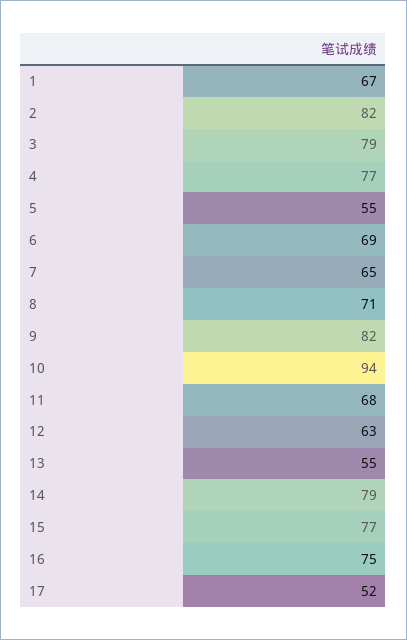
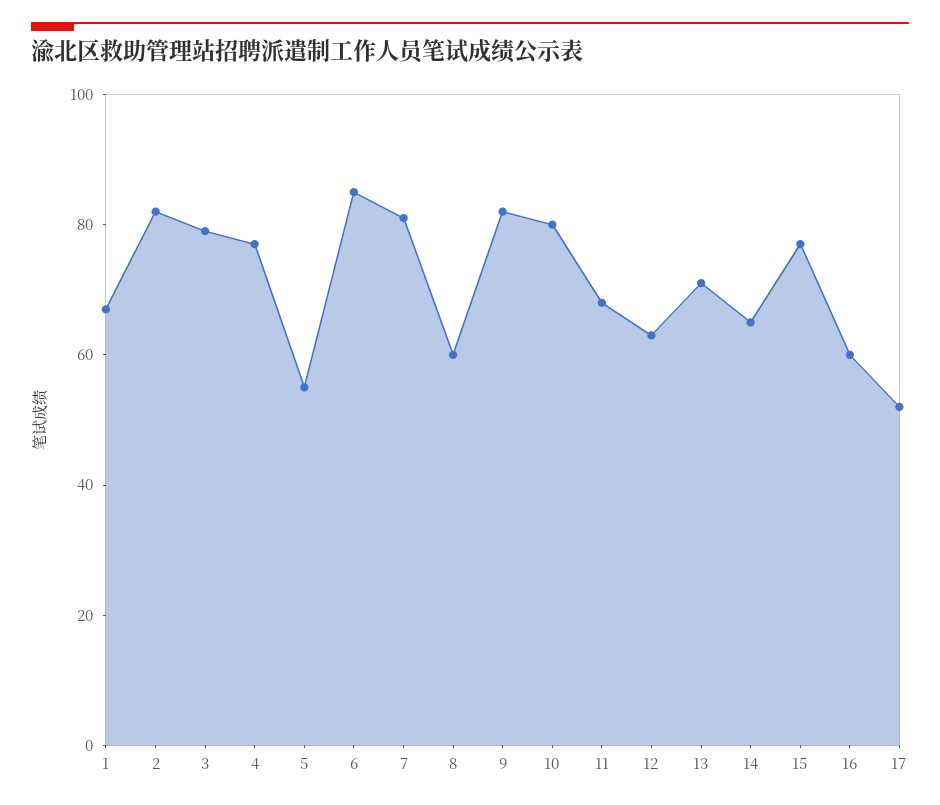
6: 69 -> 85
7: 65 -> 80
8: 71 -> 60
10: 94 -> 80
13: 55 -> 70
14: 79 -> 65
16: 75 -> 60

